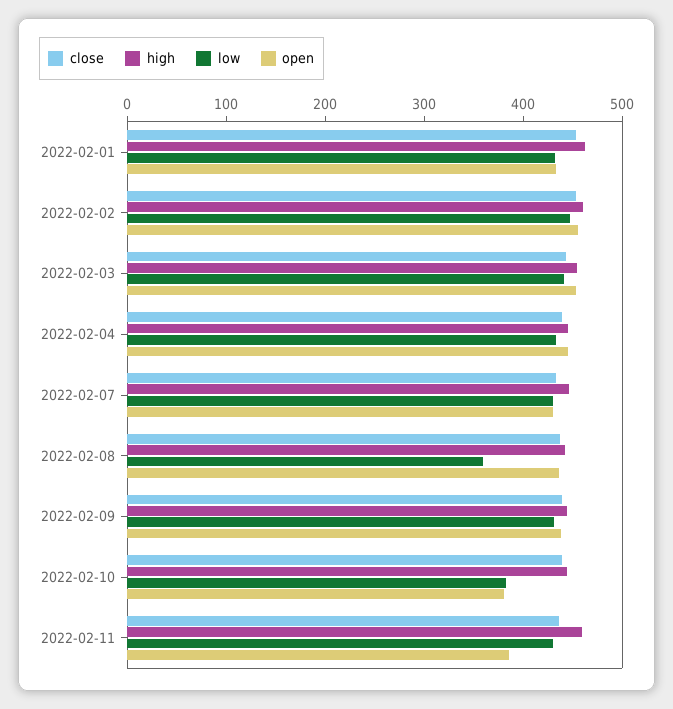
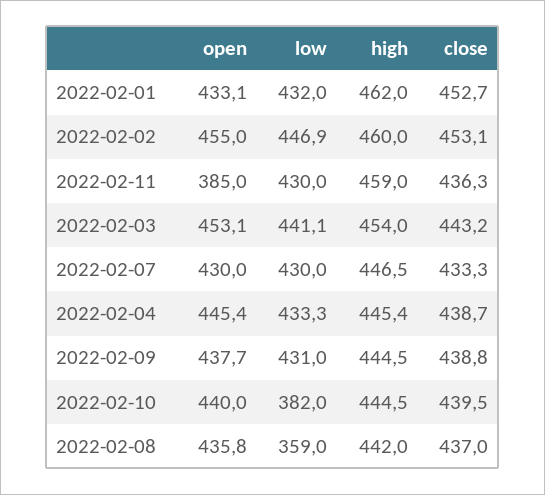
open, 2022-02-10: 380 -> 440

